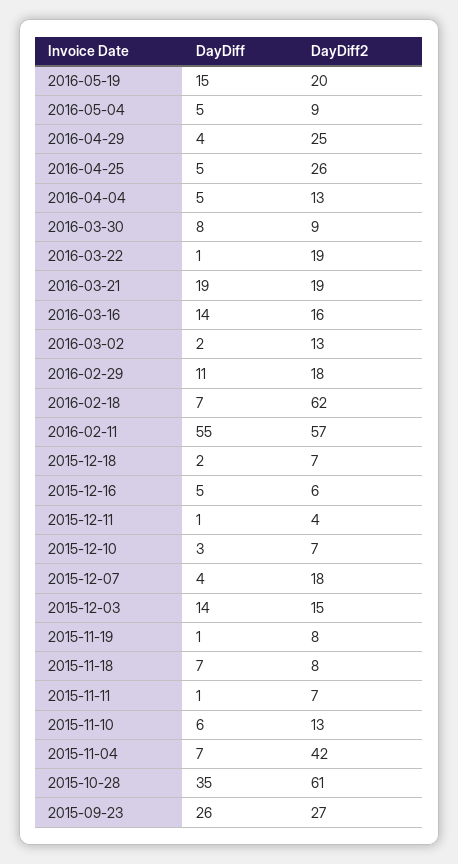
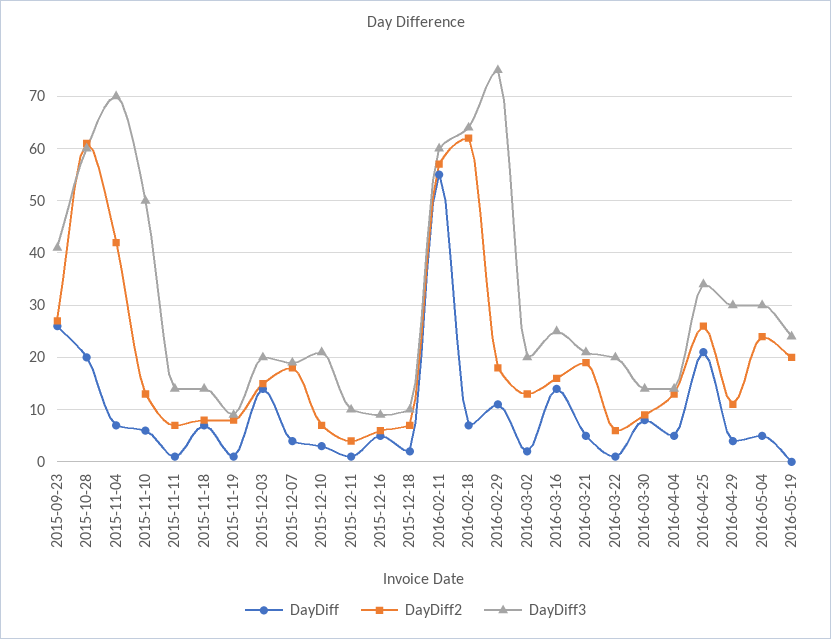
DayDiff, 2016-05-19: 15 -> 0
DayDiff2, 2016-05-04: 9 -> 25
DayDiff2, 2016-04-29: 25 -> 10
DayDiff, 2016-04-25: 5 -> 20
DayDiff2, 2016-03-22: 19 -> 5
DayDiff, 2016-03-21: 19 -> 5
DayDiff, 2015-10-28: 35 -> 20
DayDiff3, 2015-09-23: none -> 40
DayDiff3, 2015-10-28: none -> 60
DayDiff3, 2015-11-04: none -> 70
DayDiff3, 2015-11-10: none -> 50
DayDiff3, 2015-11-11: none -> 15
DayDiff3, 2015-11-18: none -> 15
DayDiff3, 2015-11-19: none -> 10
DayDiff3, 2015-12-03: none -> 20
DayDiff3, 2015-12-07: none -> 20
DayDiff3, 2015-12-10: none -> 20
DayDiff3, 2015-12-11: none -> 10
DayDiff3, 2015-12-16: none -> 10
DayDiff3, 2015-12-18: none -> 10
DayDiff3, 2016-02-11: none -> 60
DayDiff3, 2016-02-18: none -> 65
DayDiff3, 2016-02-29: none -> 75
DayDiff3, 2016-03-02: none -> 20
DayDiff3, 2016-03-16: none -> 25
DayDiff3, 2016-03-21: none -> 20
DayDiff3, 2016-03-22: none -> 20
DayDiff3, 2016-03-30: none -> 15
DayDiff3, 2016-04-04: none -> 15
DayDiff3, 2016-04-25: none -> 35
DayDiff3, 2016-04-29: none -> 30
DayDiff3, 2016-05-04: none -> 30
DayDiff3, 2016-05-19: none -> 25

